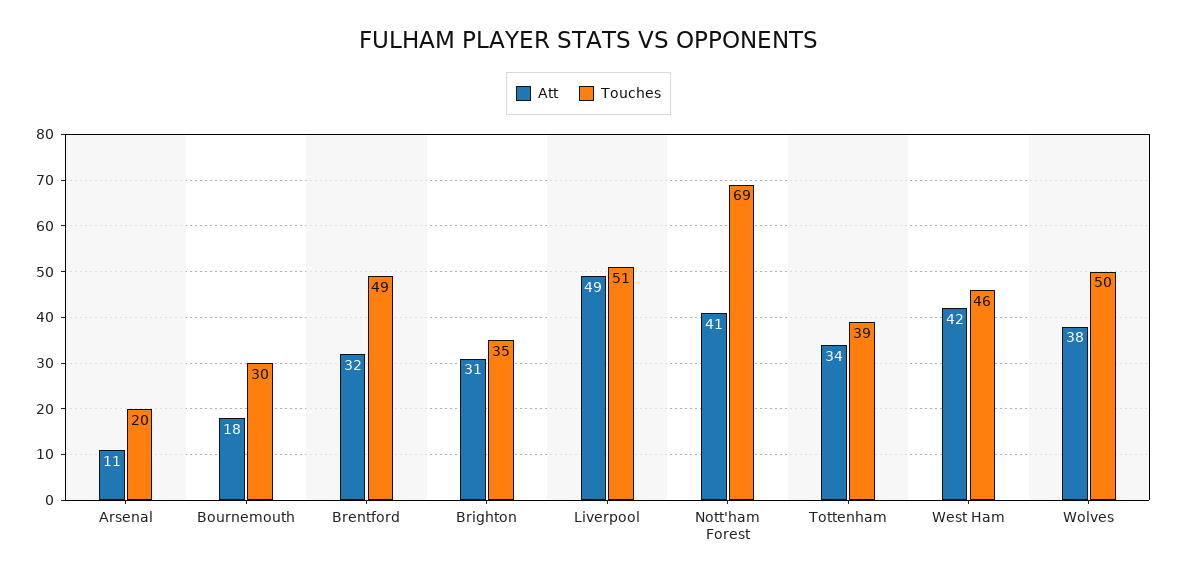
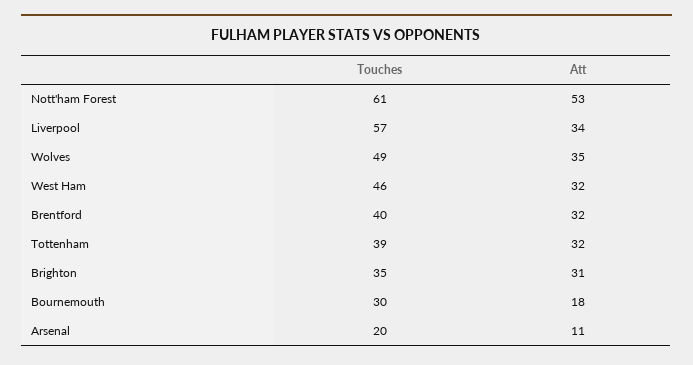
Touches, Brentford: 49 -> 40
Att, Liverpool: 49 -> 34
Touches, Liverpool: 51 -> 57
Att, Nott'ham Forest: 41 -> 53
Touches, Nott'ham Forest: 69 -> 61
Att, Tottenham: 34 -> 32
Att, West Ham: 42 -> 32
Att, Wolves: 38 -> 35
Touches, Wolves: 50 -> 49

